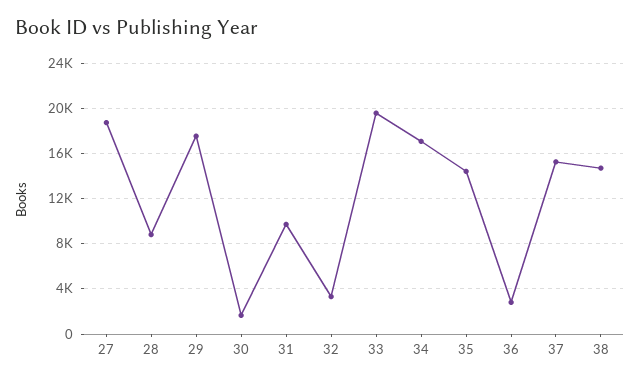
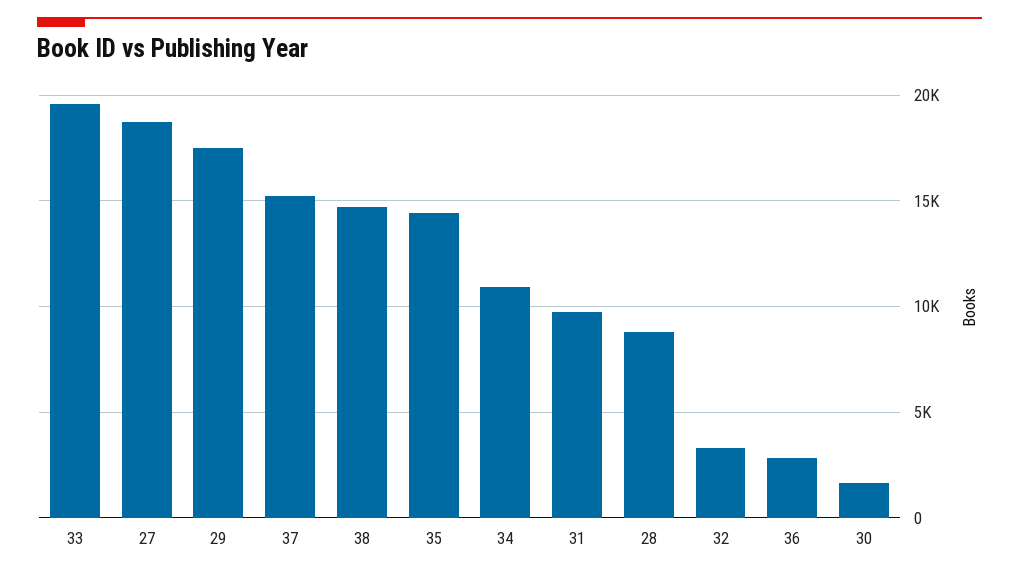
34: 17000 -> 11000

